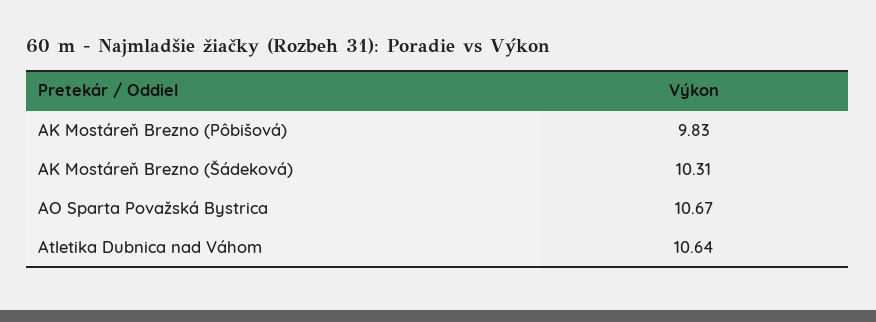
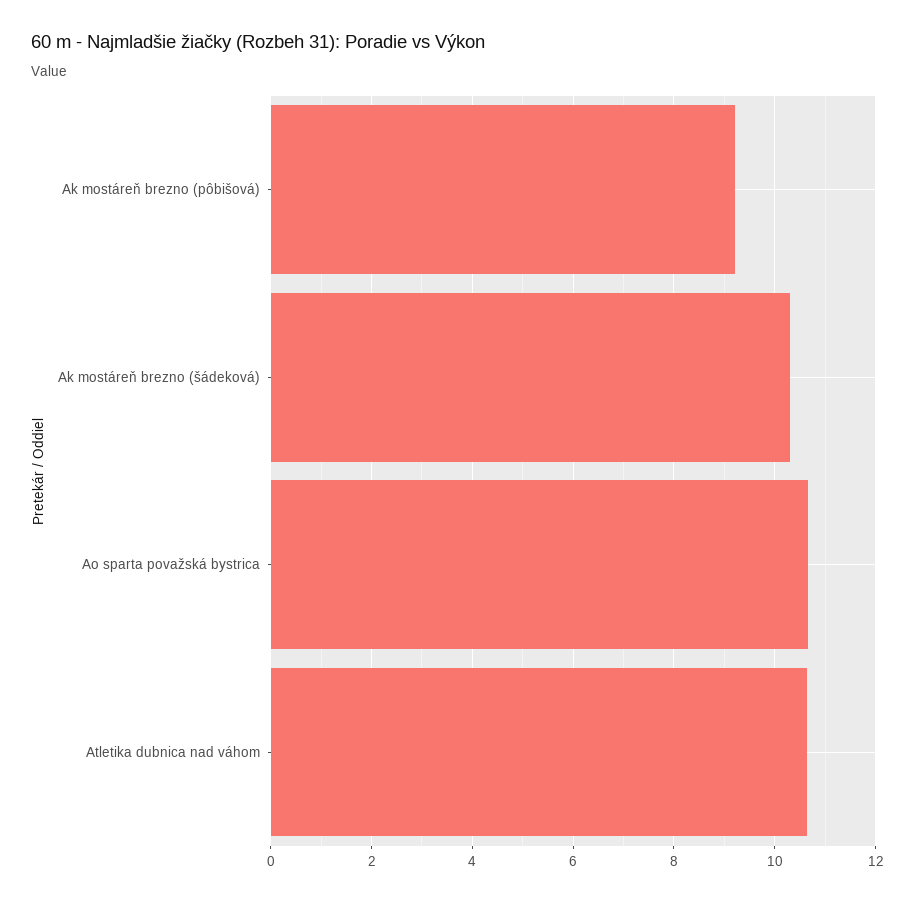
AK Mostáreň Brezno (Pôbišová): 9.83 -> 9.2

